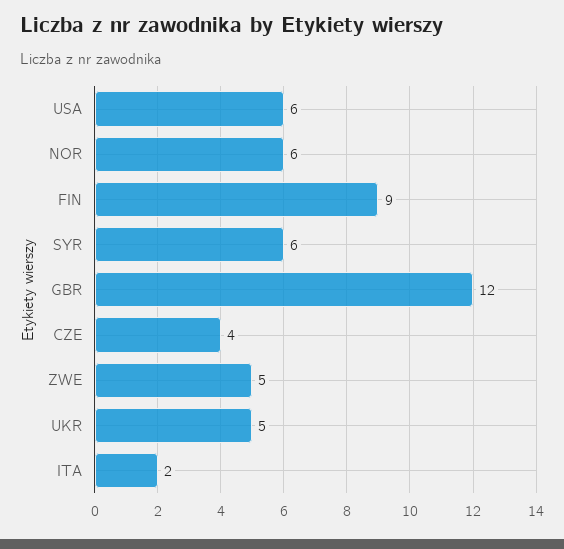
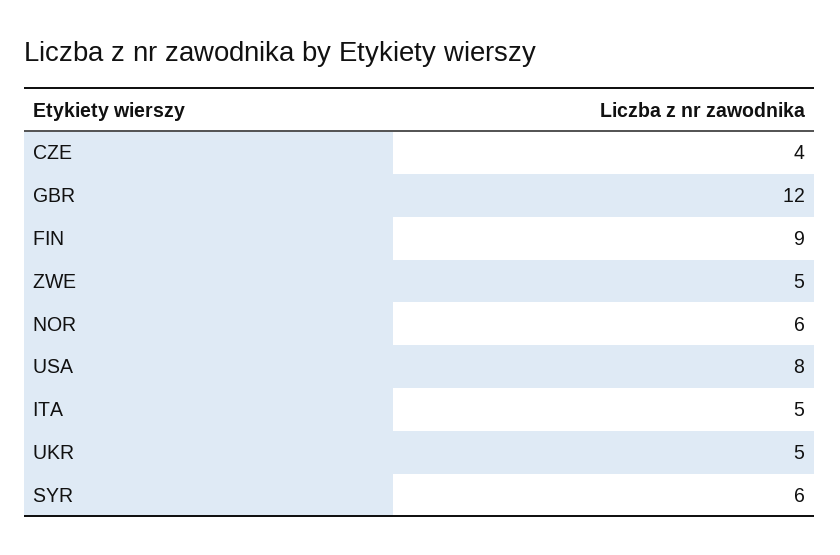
USA: 6 -> 8
ITA: 2 -> 5

